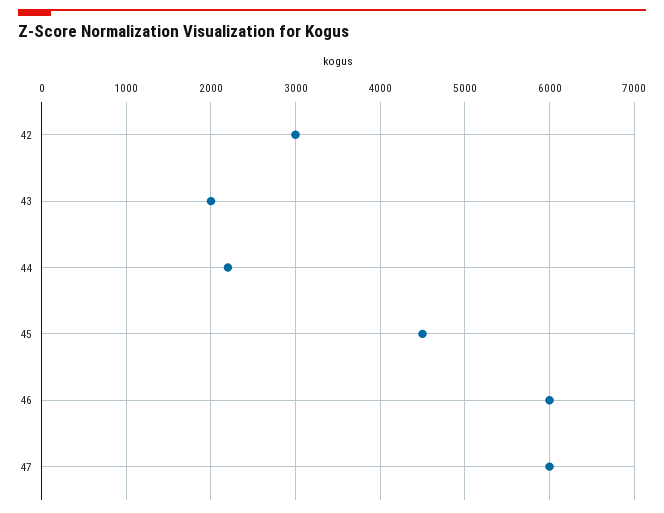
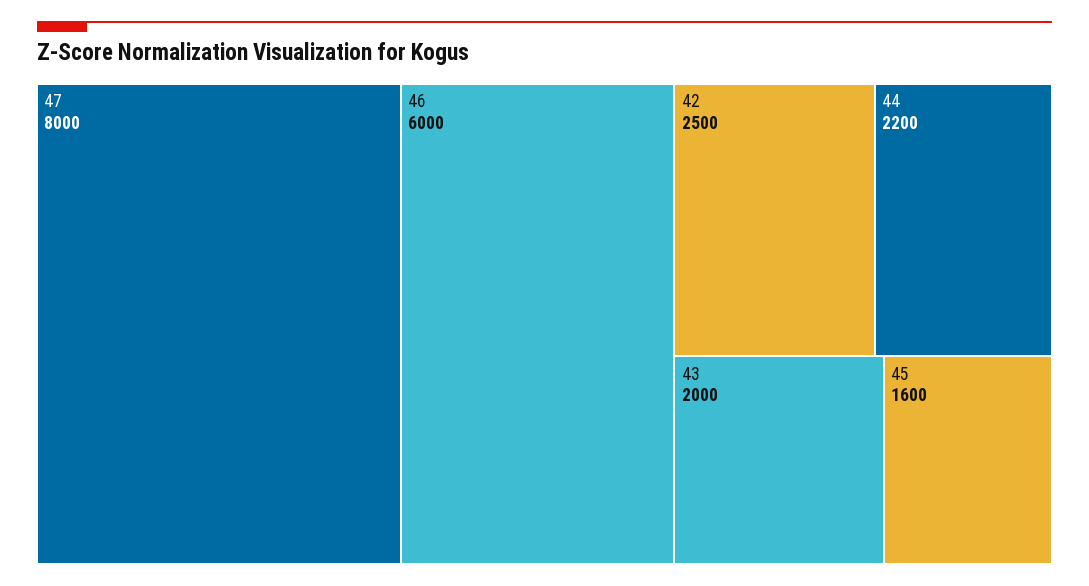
42: 3000 -> 2500
45: 4500 -> 1600
47: 6000 -> 8000

